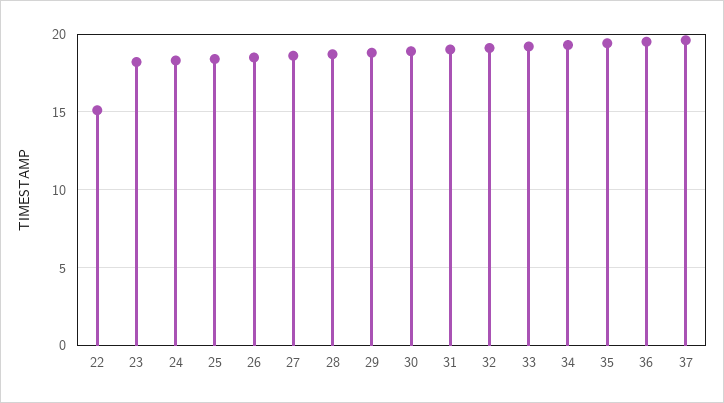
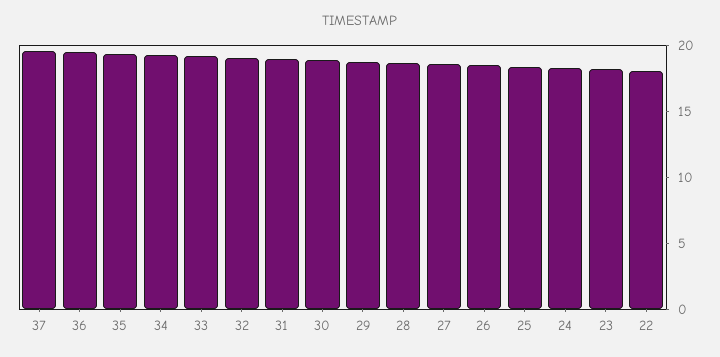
22: 15 -> 18

